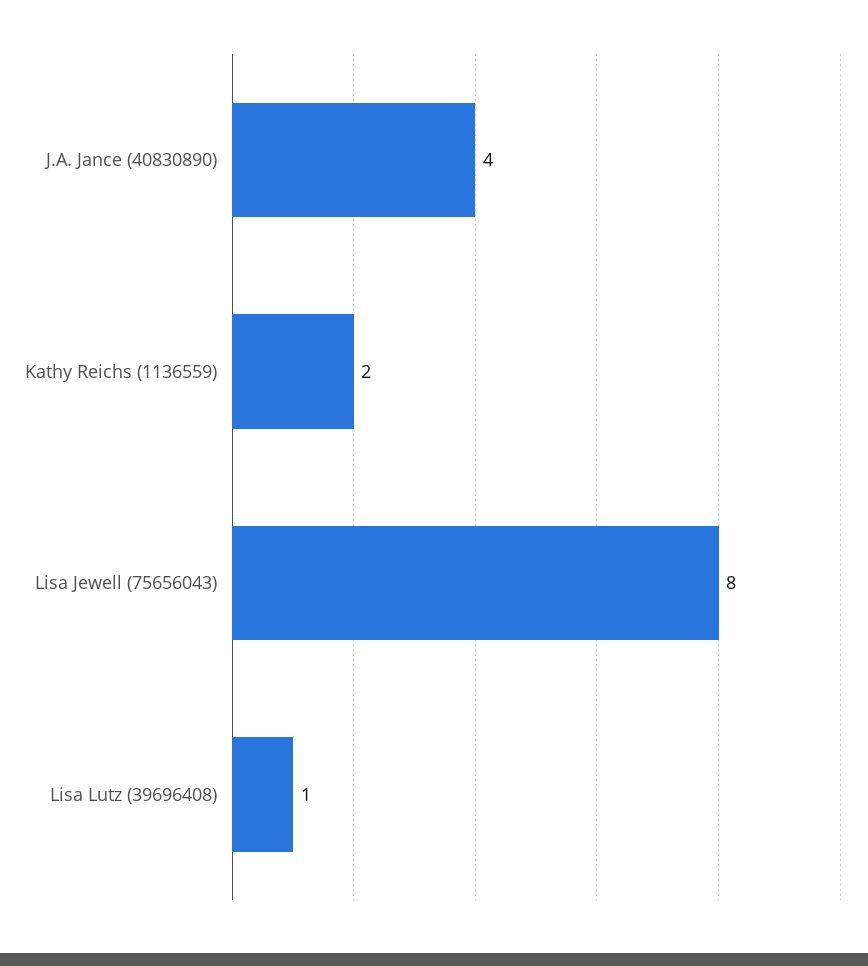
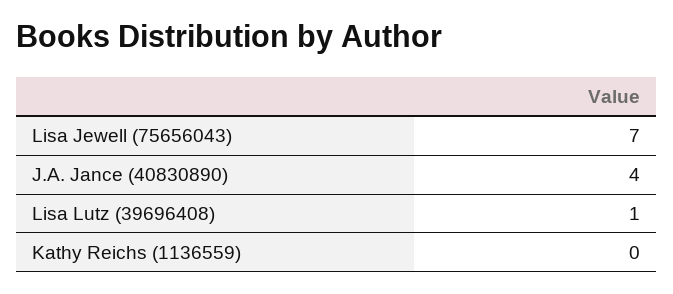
Kathy Reichs (1136559): 2 -> 0
Lisa Jewell (75656043): 8 -> 7

